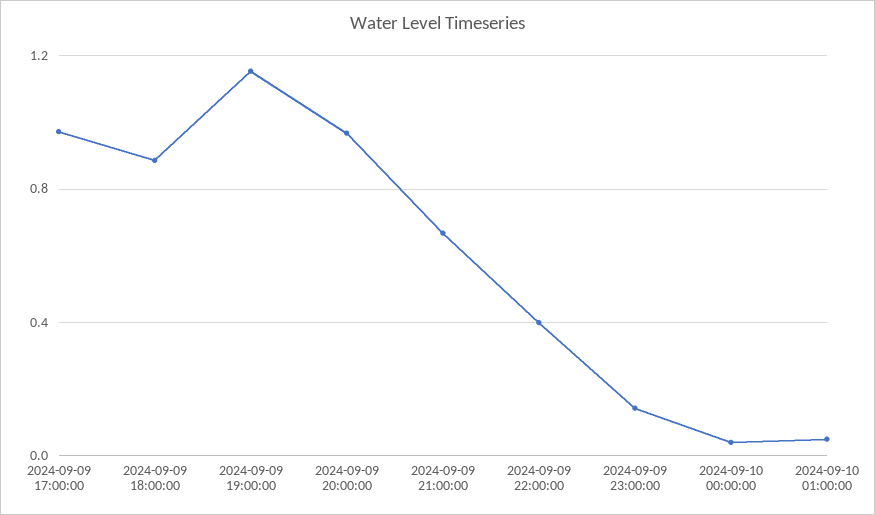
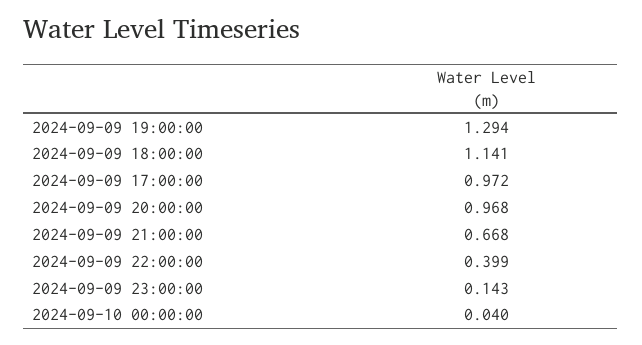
2024-09-09 18:00:00: 0.9 -> 1.141
2024-09-09 19:00:00: 1.15 -> 1.294
2024-09-10 01:00:00: 0.05 -> none

